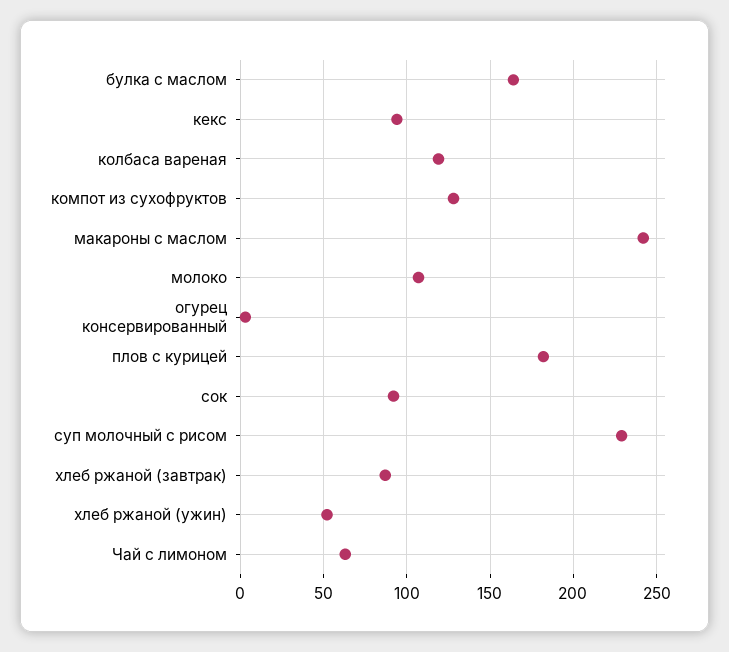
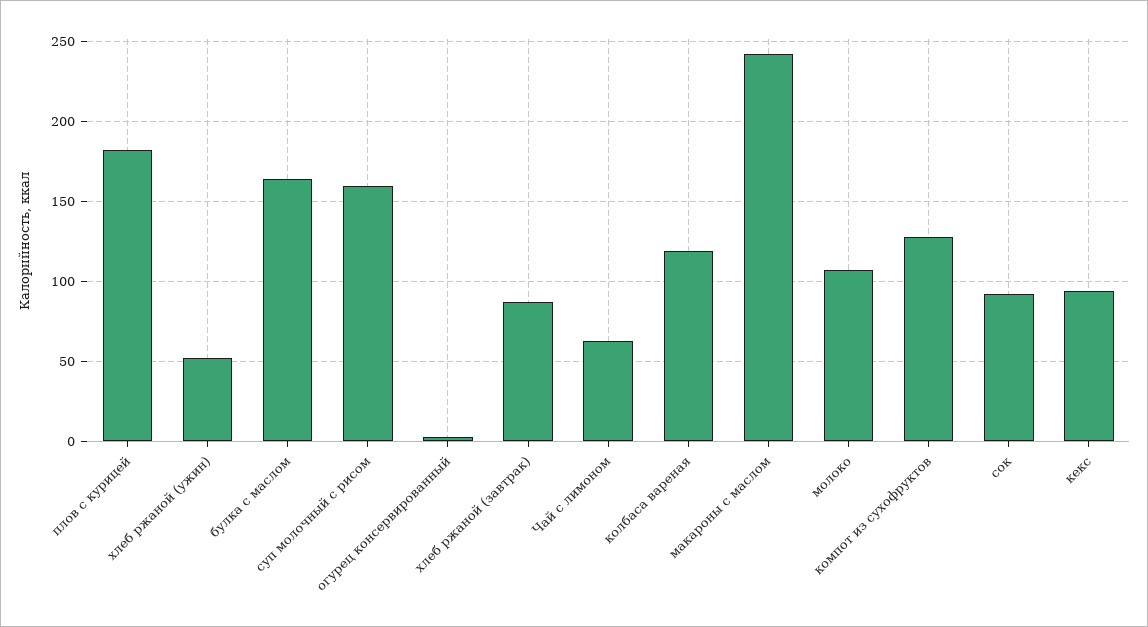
суп молочный с рисом: 230 -> 160

